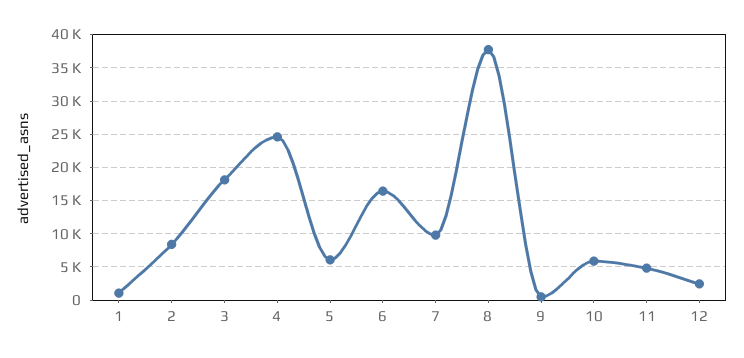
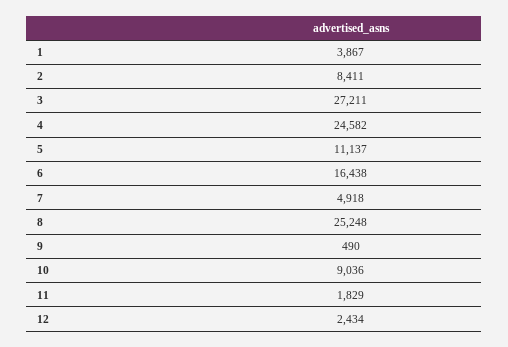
1: 1000 -> 3867
3: 18000 -> 27211
5: 6000 -> 11137
7: 10000 -> 4918
8: 38000 -> 25248
10: 6000 -> 9036
11: 5000 -> 1829

